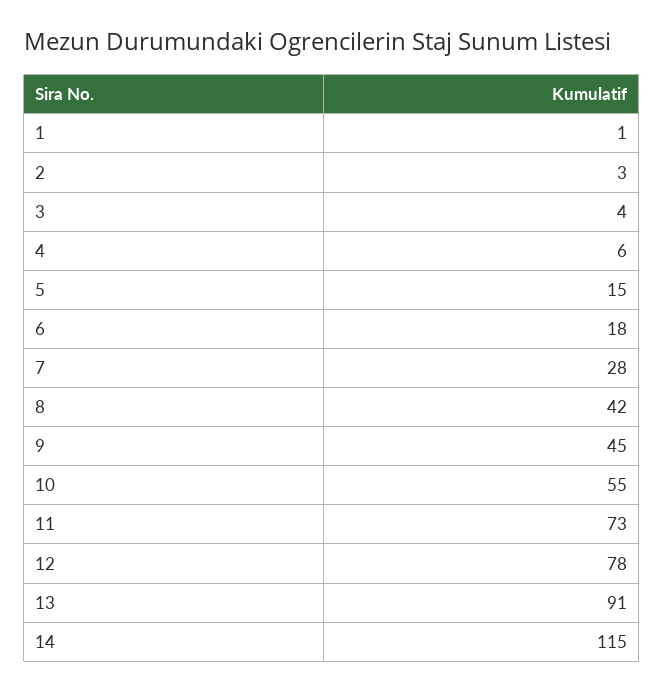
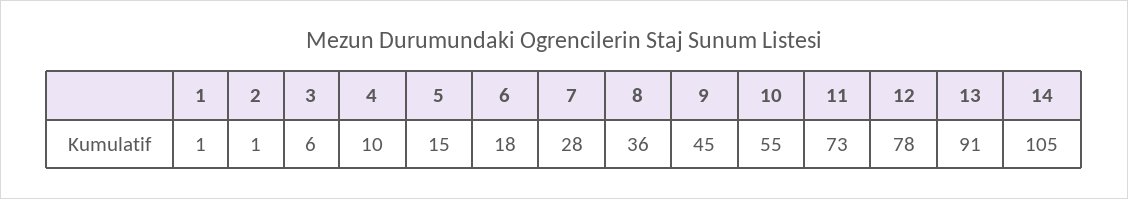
2: 3 -> 1
3: 4 -> 6
4: 6 -> 10
8: 42 -> 36
14: 115 -> 105

